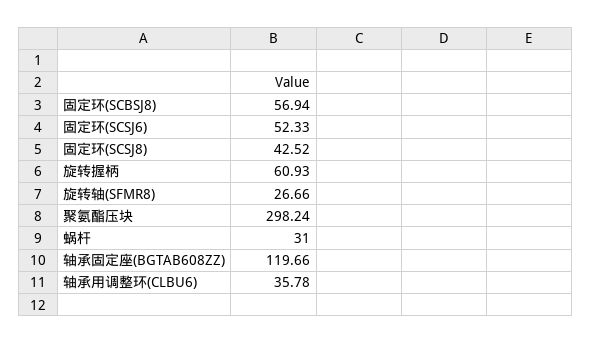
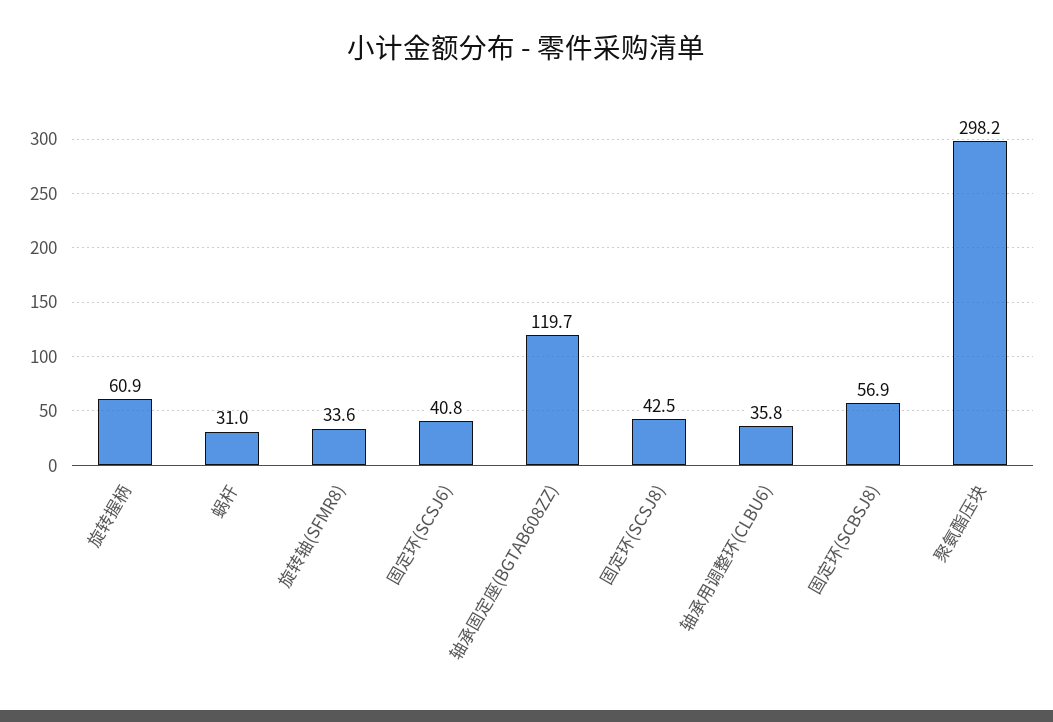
固定环(SCSJ6): 52.33 -> 40.8
旋转轴(SFMR8): 26.66 -> 33.6

